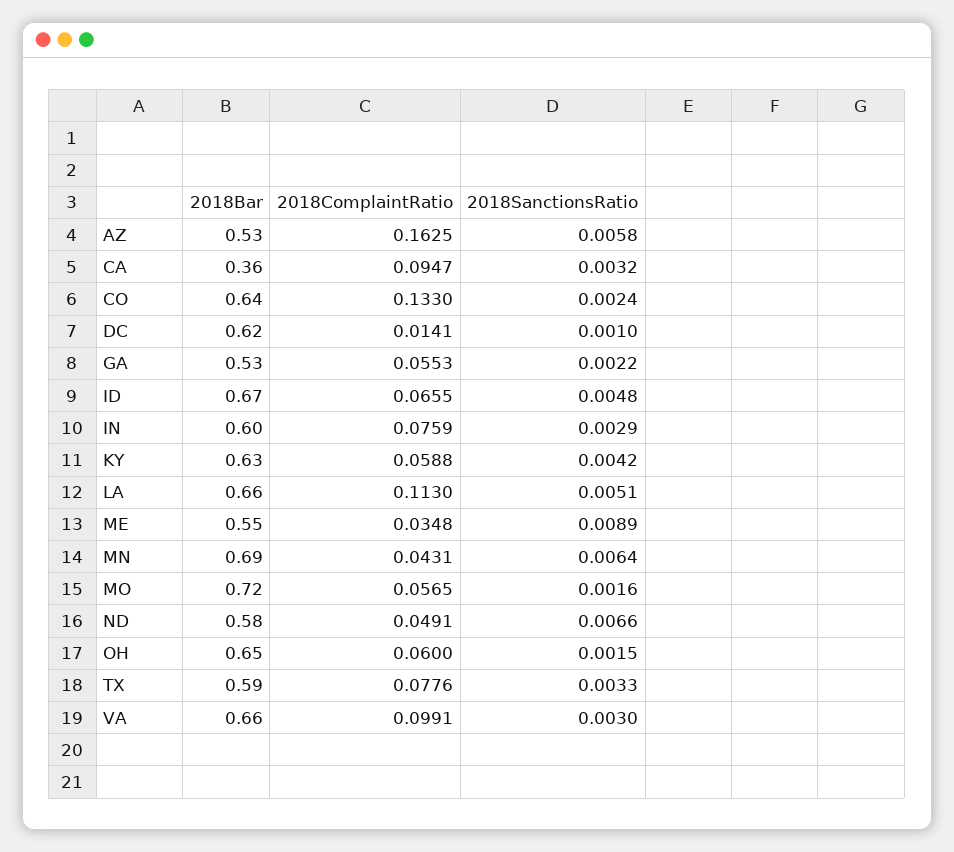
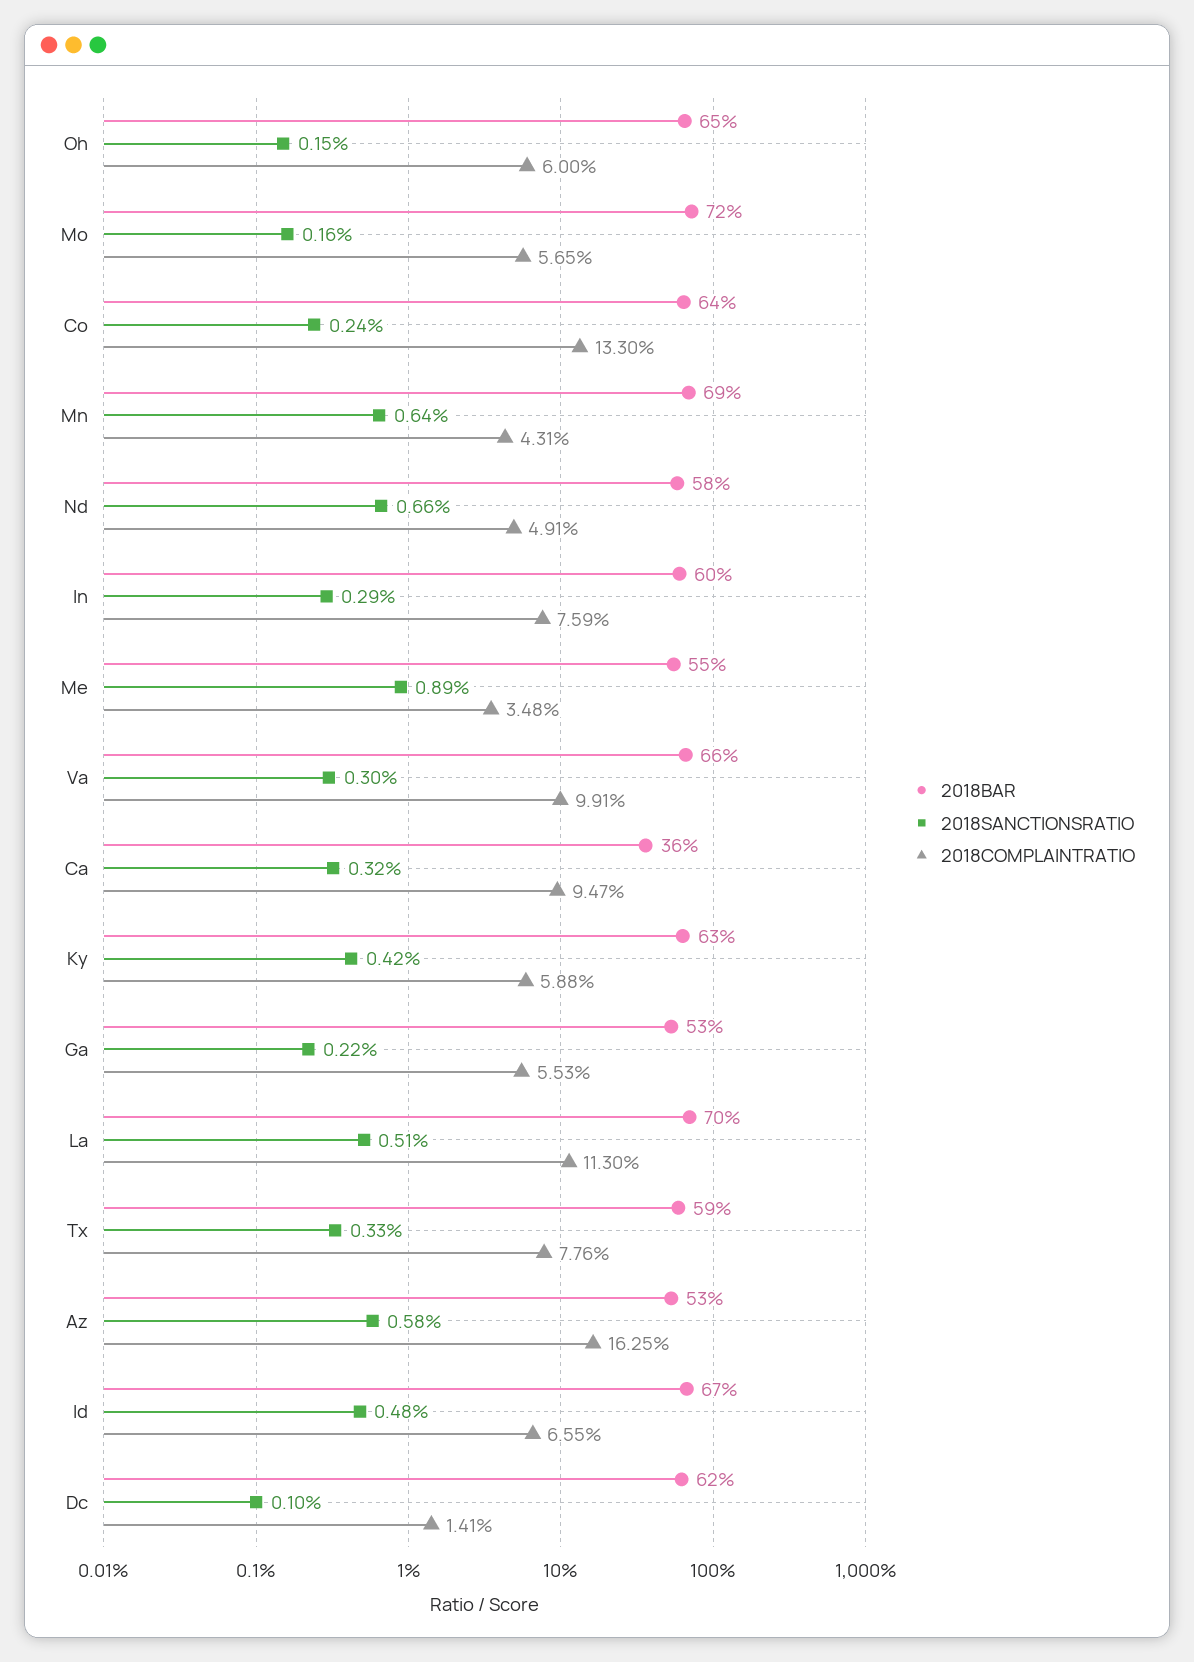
2018Bar, LA: 0.66 -> 0.7

